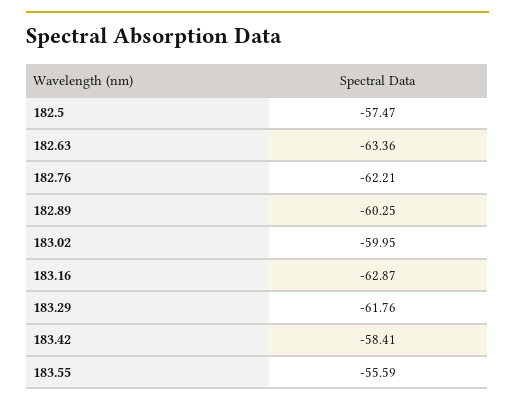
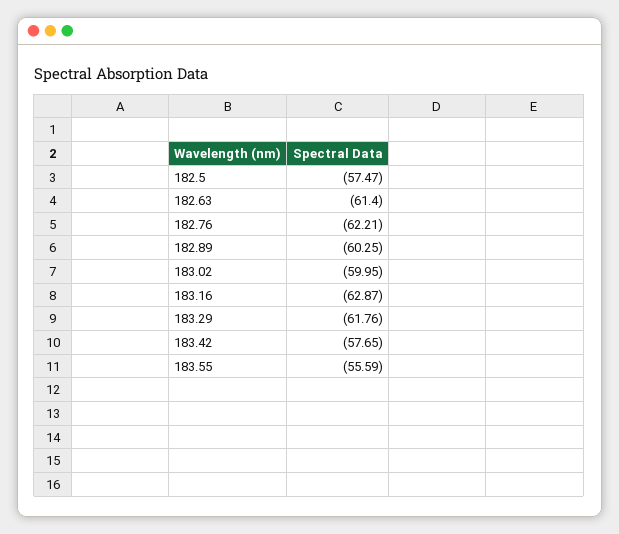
182.63: -63.36 -> -61.4
183.42: -58.41 -> -57.65

